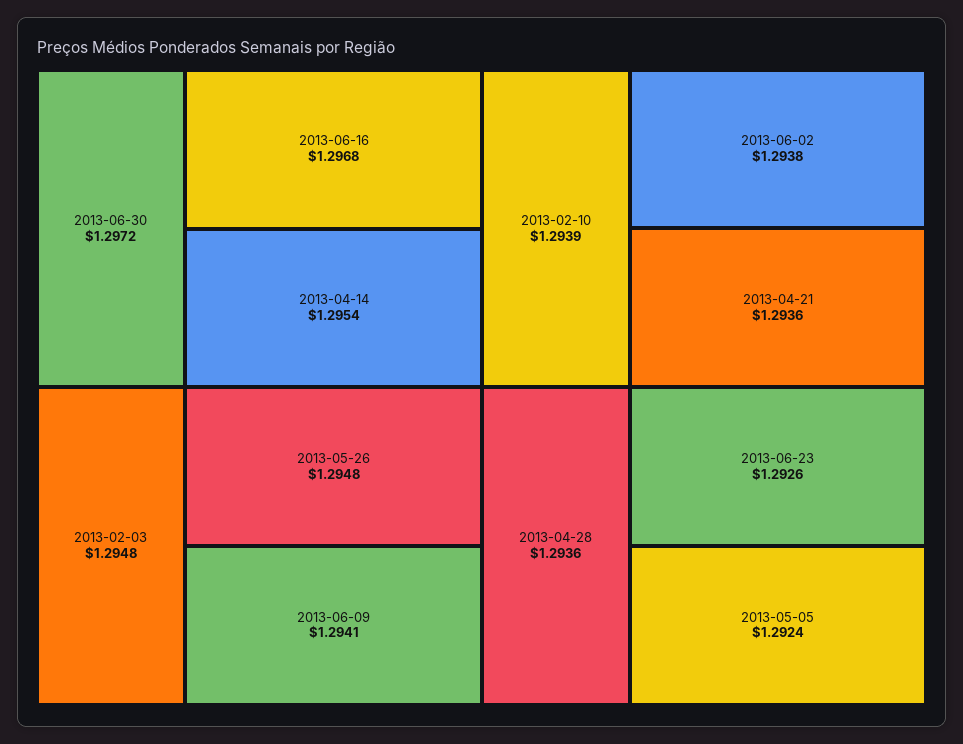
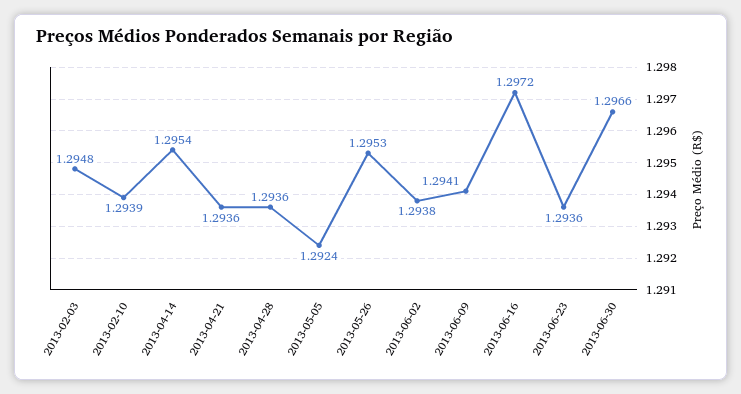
2013-06-30: 1.2972 -> 1.2966
2013-06-16: 1.2968 -> 1.2972
2013-05-26: 1.2948 -> 1.2953
2013-06-23: 1.2926 -> 1.2936

